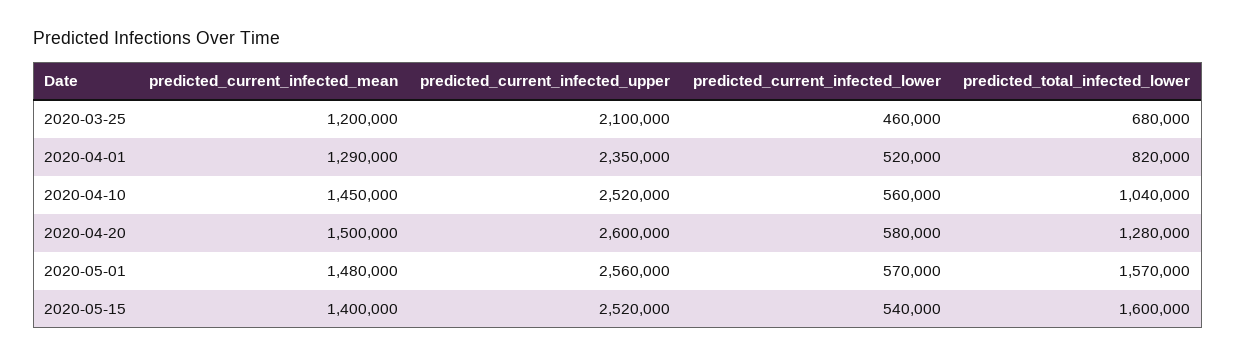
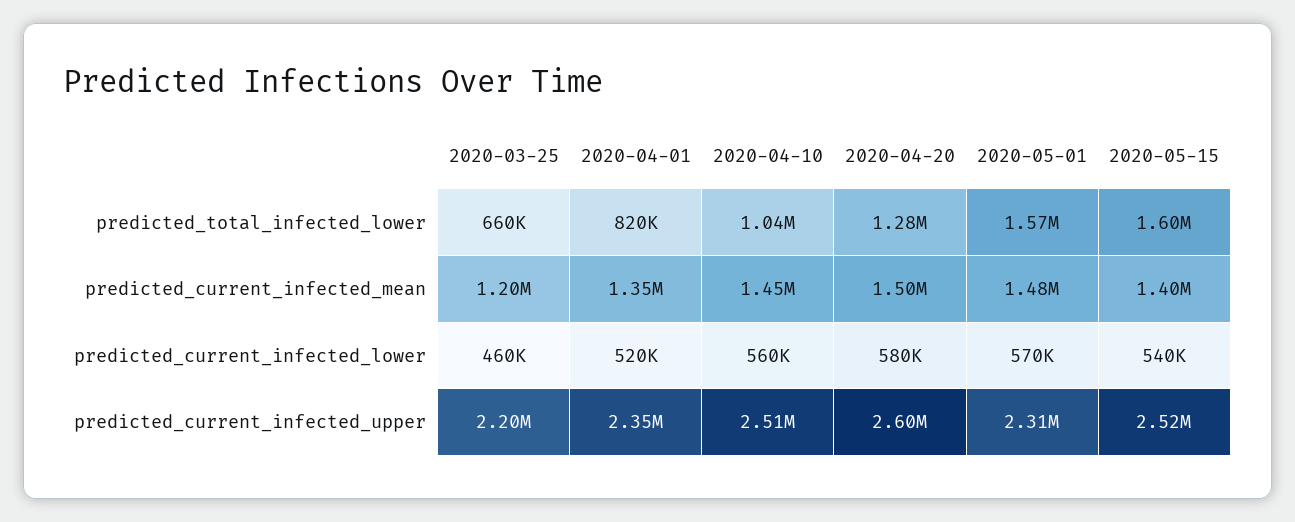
predicted_current_infected_upper, 2020-03-25: 2100000 -> 2200000
predicted_total_infected_lower, 2020-03-25: 680000 -> 660000
predicted_current_infected_mean, 2020-04-01: 1290000 -> 1350000
predicted_current_infected_upper, 2020-04-10: 2520000 -> 2510000
predicted_current_infected_upper, 2020-05-01: 2560000 -> 2310000

